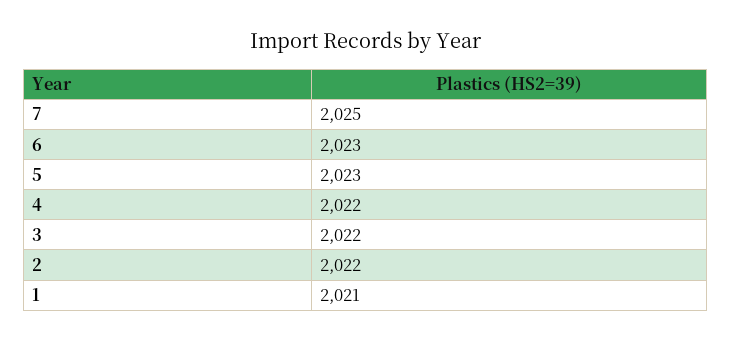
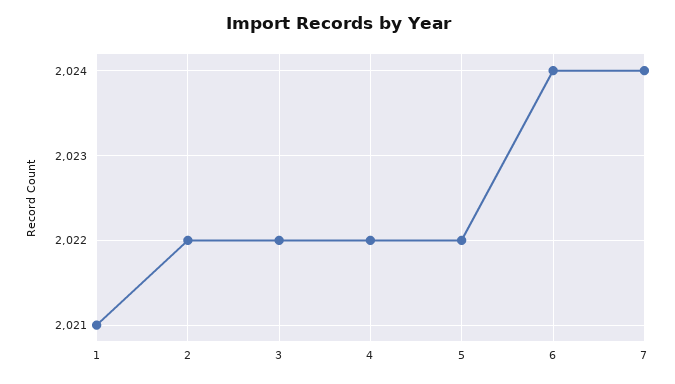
7: 2025 -> 2024
6: 2023 -> 2024
5: 2023 -> 2022

